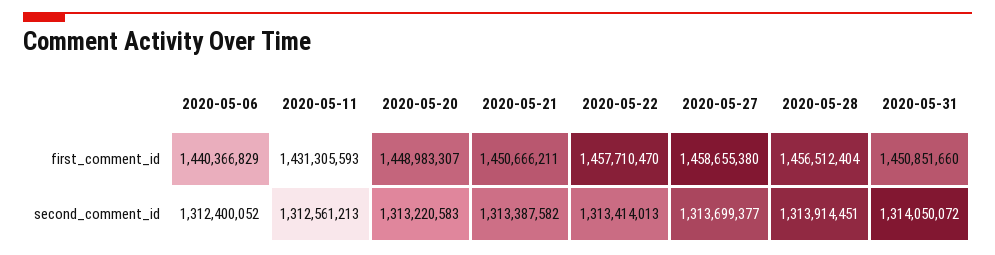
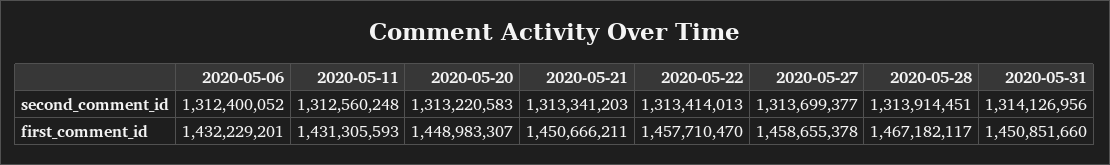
2020-05-06, first_comment_id: 1440366829 -> 1432229201
2020-05-27, first_comment_id: 1458655380 -> 1458655378
2020-05-28, first_comment_id: 1456512404 -> 1467182117
2020-05-11, second_comment_id: 1312561213 -> 1312560248
2020-05-21, second_comment_id: 1313387582 -> 1313341203
2020-05-31, second_comment_id: 1314050072 -> 1314126956

